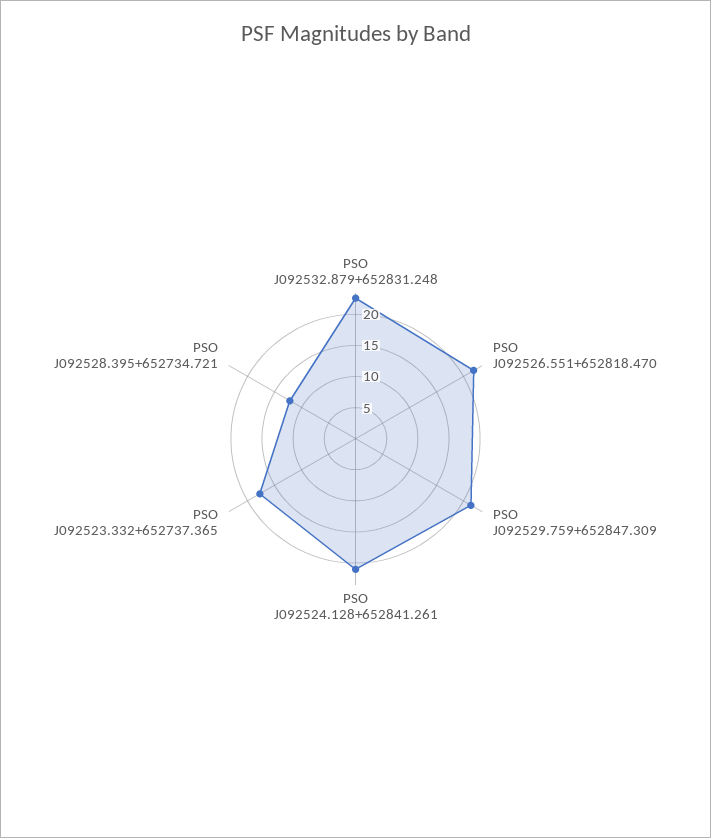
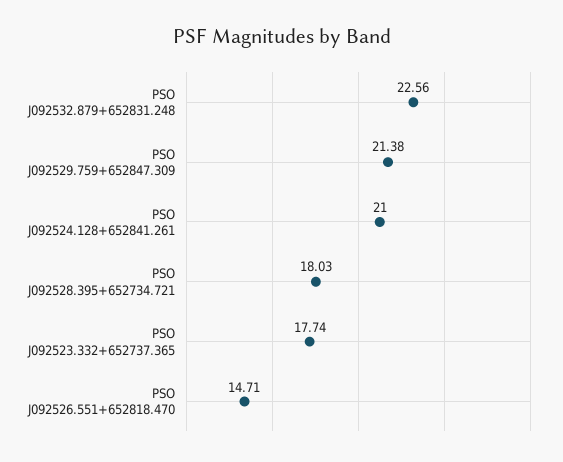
PSO J092526.551+652818.470: 22.5 -> 14.71
PSO J092528.395+652734.721: 12.5 -> 18.03

